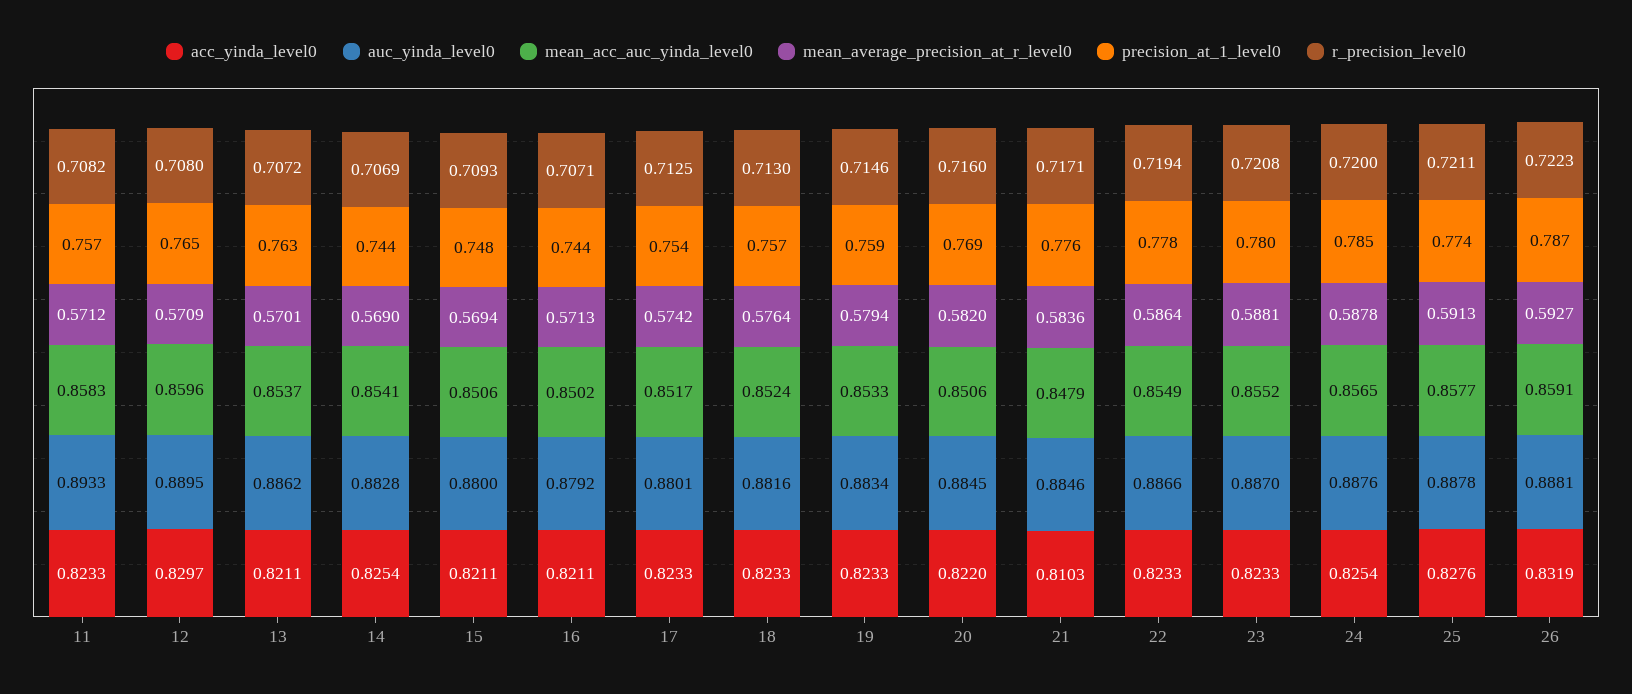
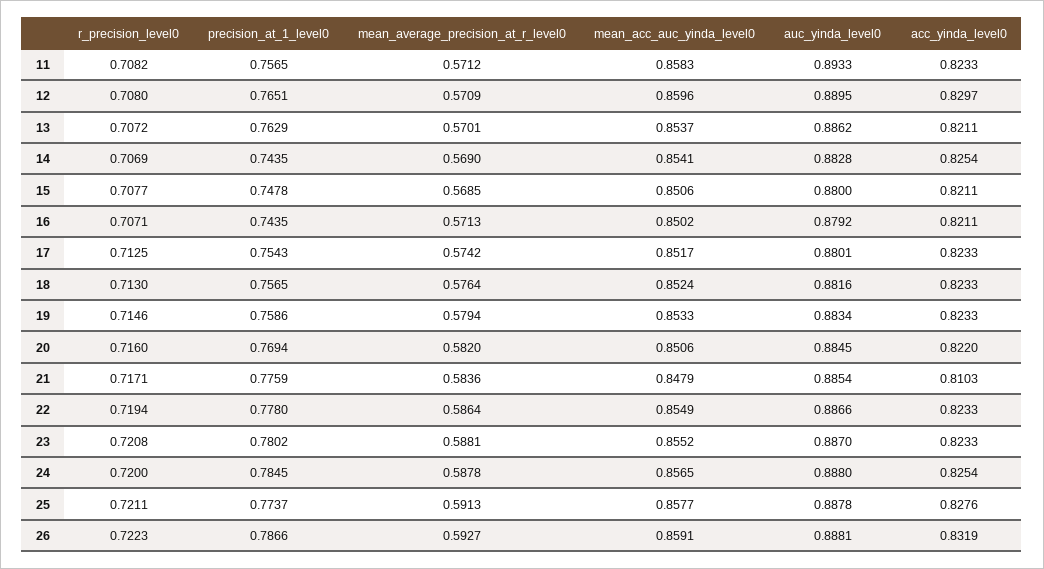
mean_average_precision_at_r_level0, 15: 0.5694 -> 0.5685
r_precision_level0, 15: 0.7093 -> 0.7077
auc_yinda_level0, 21: 0.8846 -> 0.8854
auc_yinda_level0, 24: 0.8876 -> 0.888

